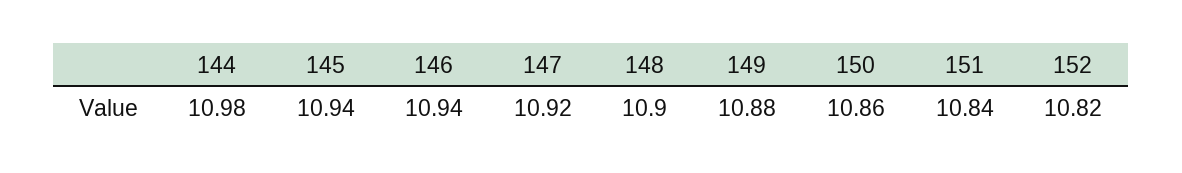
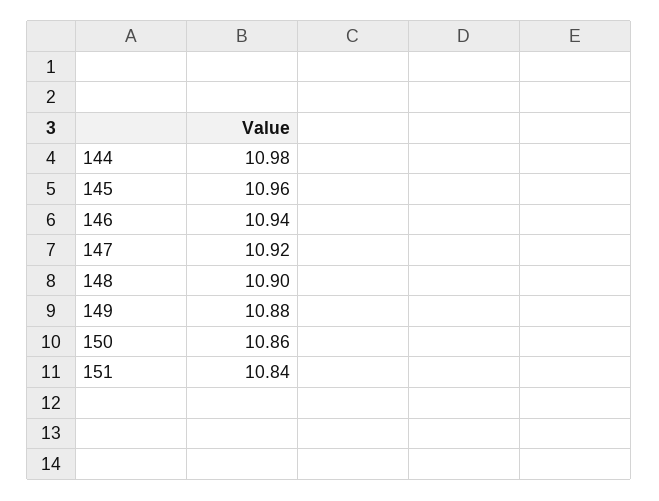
145: 10.94 -> 10.96
152: 10.82 -> none

